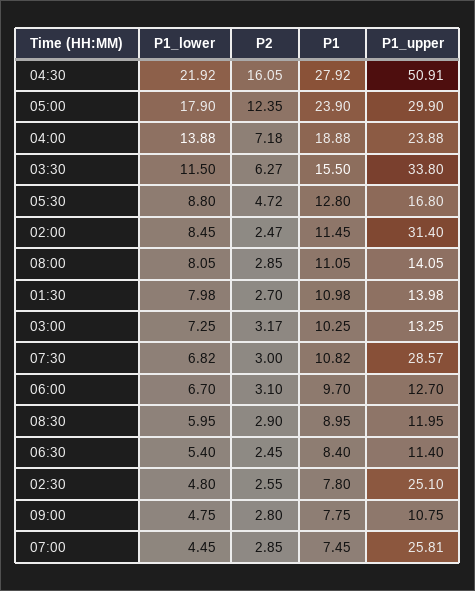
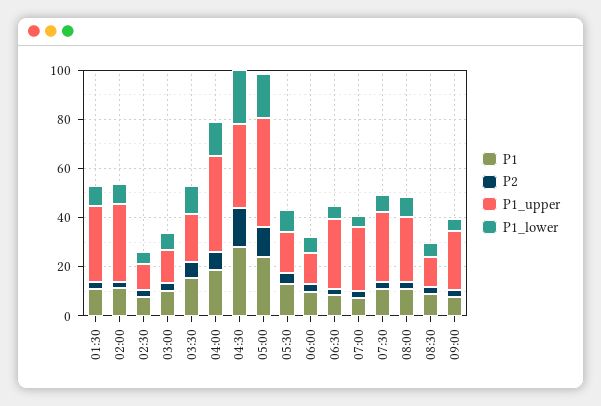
P1_upper, 04:30: 50.91 -> 35
P1_upper, 05:00: 29.9 -> 45
P1_upper, 04:00: 23.88 -> 40
P1_upper, 03:30: 33.8 -> 20
P1_upper, 08:00: 14.05 -> 25
P1_upper, 01:30: 13.98 -> 30
P1_upper, 06:30: 11.4 -> 30
P1_upper, 02:30: 25.1 -> 10
P1_upper, 09:00: 10.75 -> 25

